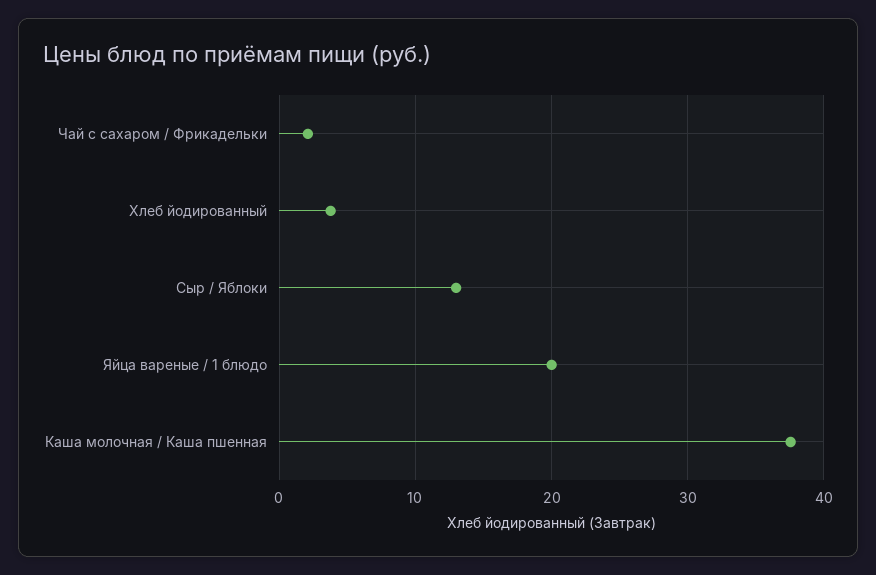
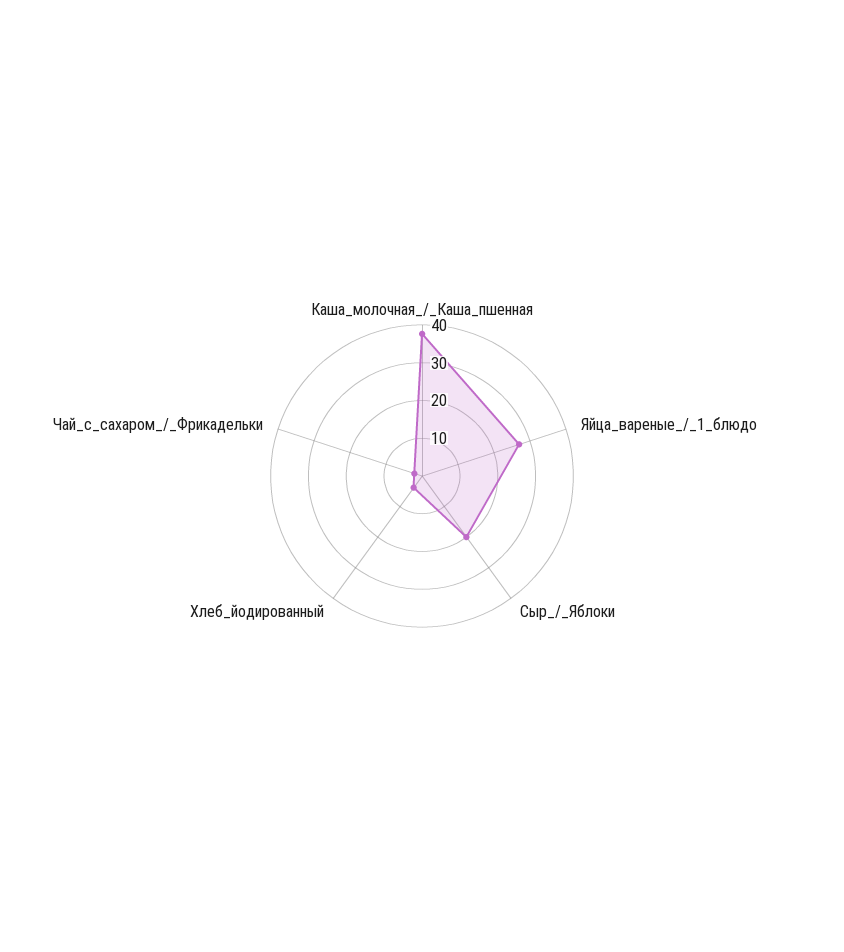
Сыр / Яблоки: 13 -> 20
Яйца вареные / 1 блюдо: 20 -> 27.5

